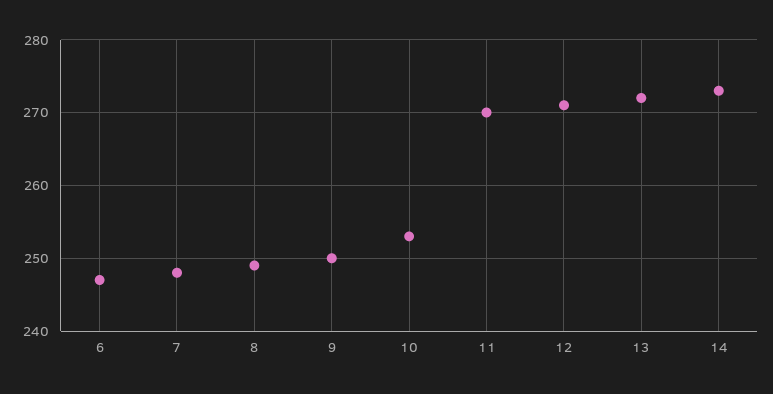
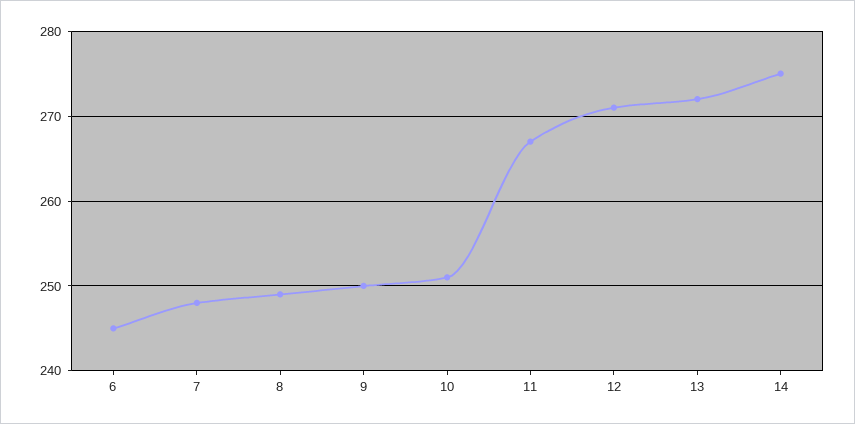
6: 247 -> 245
10: 253 -> 251
11: 270 -> 267
14: 273 -> 275

